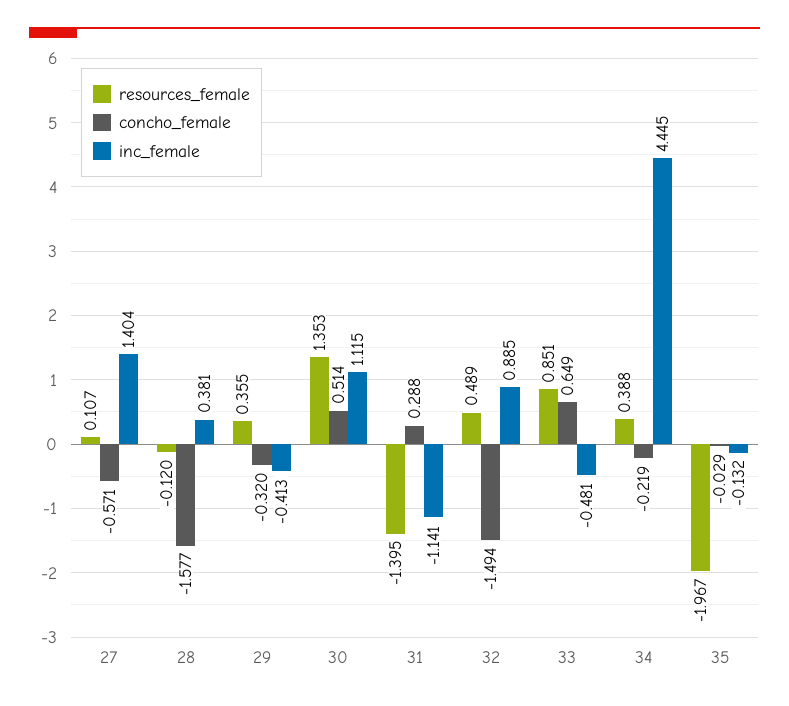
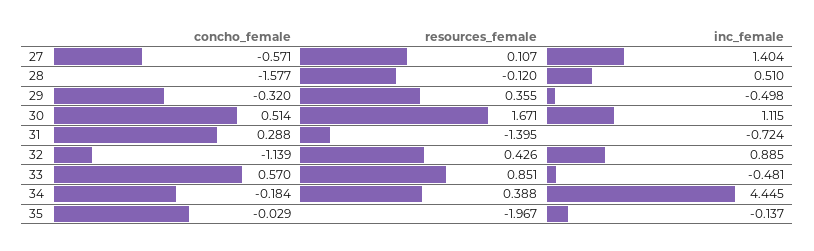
inc_female, 28: 0.381 -> 0.51
inc_female, 29: -0.413 -> -0.498
resources_female, 30: 1.353 -> 1.671
inc_female, 31: -1.141 -> -0.724
resources_female, 32: 0.489 -> 0.426
concho_female, 32: -1.494 -> -1.139
concho_female, 33: 0.649 -> 0.57
concho_female, 34: -0.219 -> -0.184
inc_female, 35: -0.132 -> -0.137

